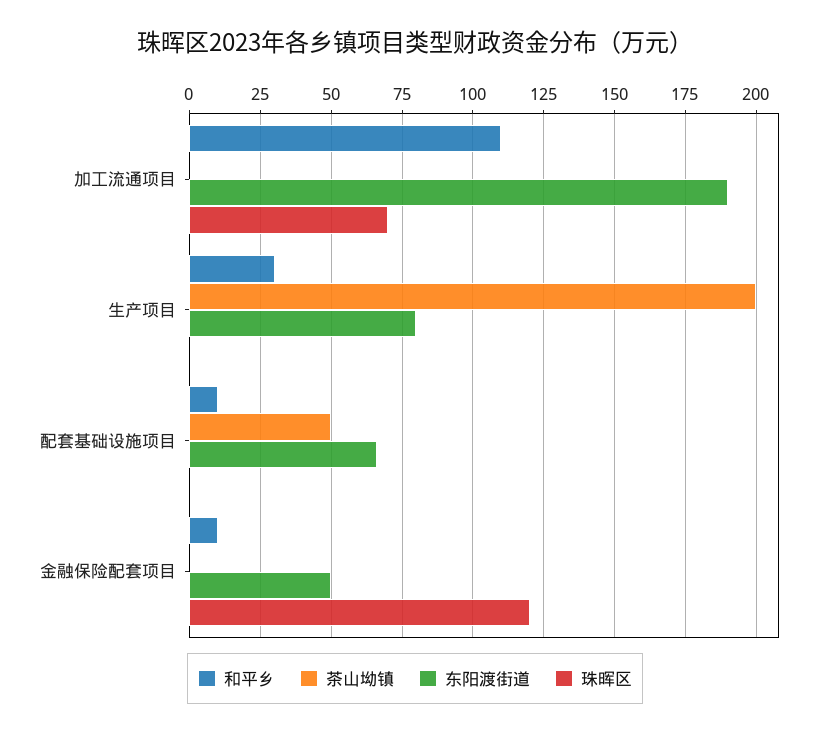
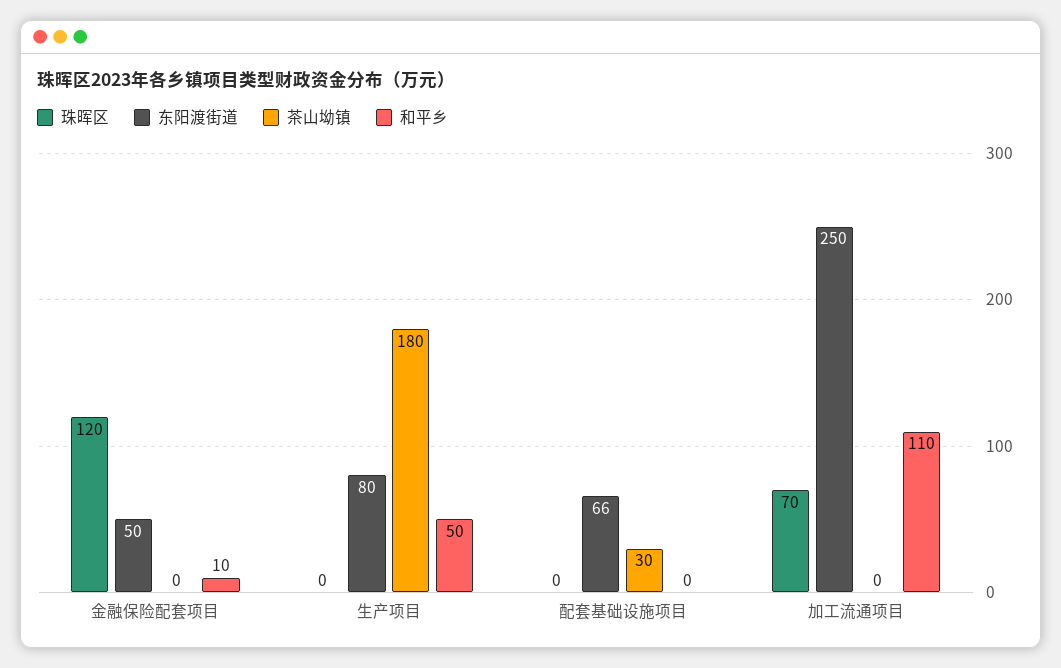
东阳渡街道, 加工流通项目: 190 -> 250
和平乡, 生产项目: 30 -> 50
茶山坳镇, 生产项目: 200 -> 180
和平乡, 配套基础设施项目: 10 -> 0
茶山坳镇, 配套基础设施项目: 50 -> 30

